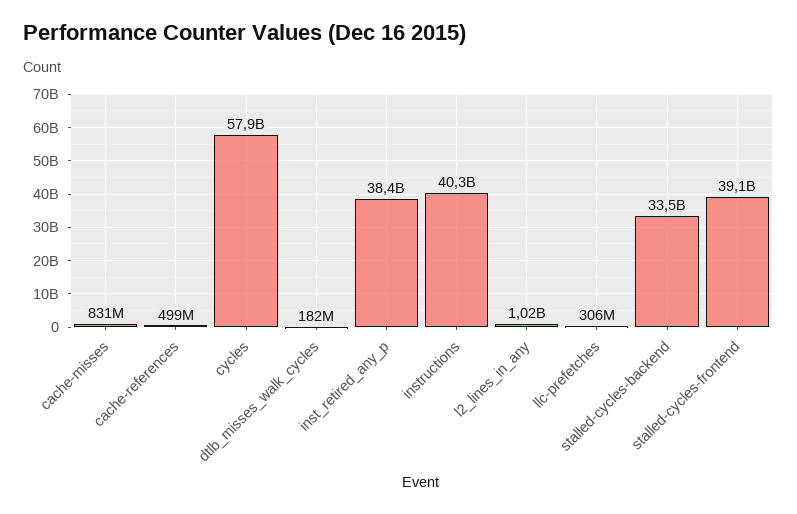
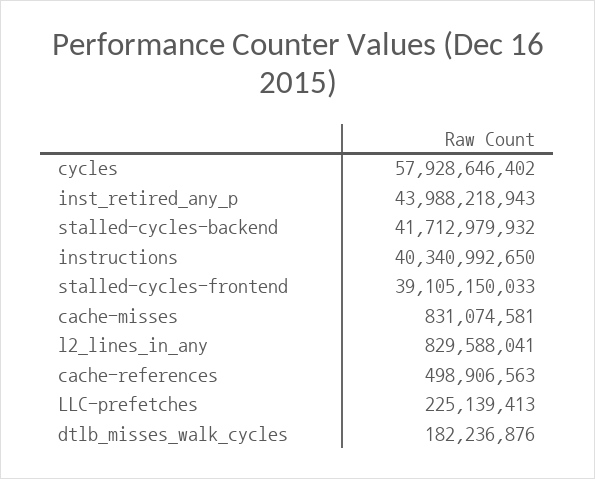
inst_retired_any_p: 38400000000 -> 43988218943
l2_lines_in_any: 1020000000 -> 829588041
llc-prefetches: 306000000 -> 225139413
stalled-cycles-backend: 33500000000 -> 41712979932

